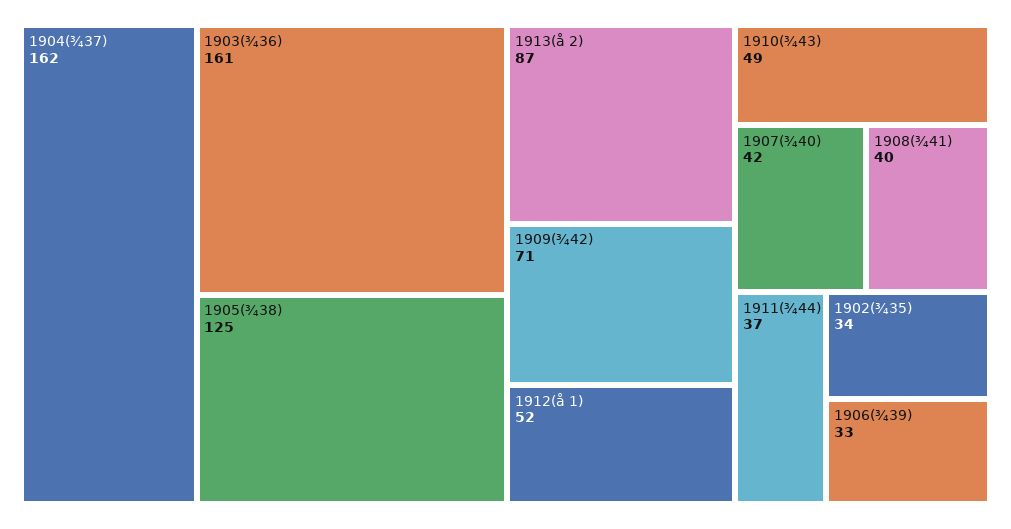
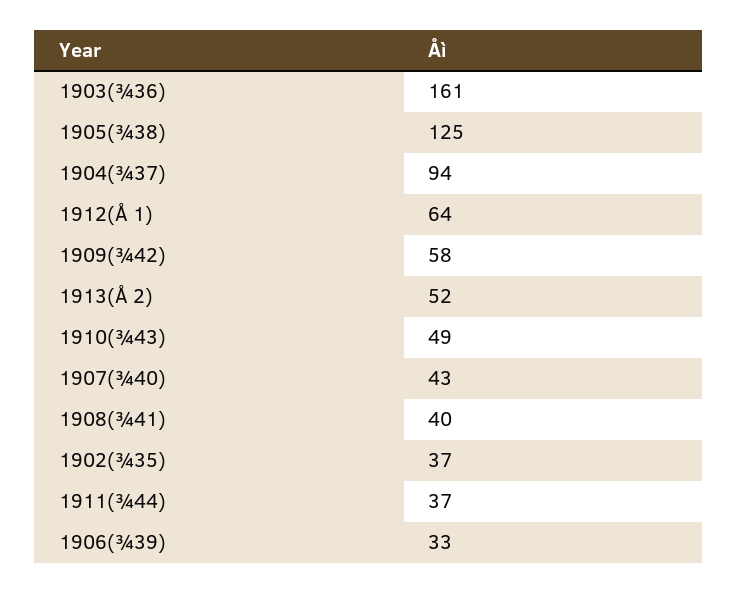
1904(¾37): 162 -> 94
1913(å 2): 87 -> 52
1909(¾42): 71 -> 58
1912(å 1): 52 -> 64
1907(¾40): 42 -> 43
1902(¾35): 34 -> 37

